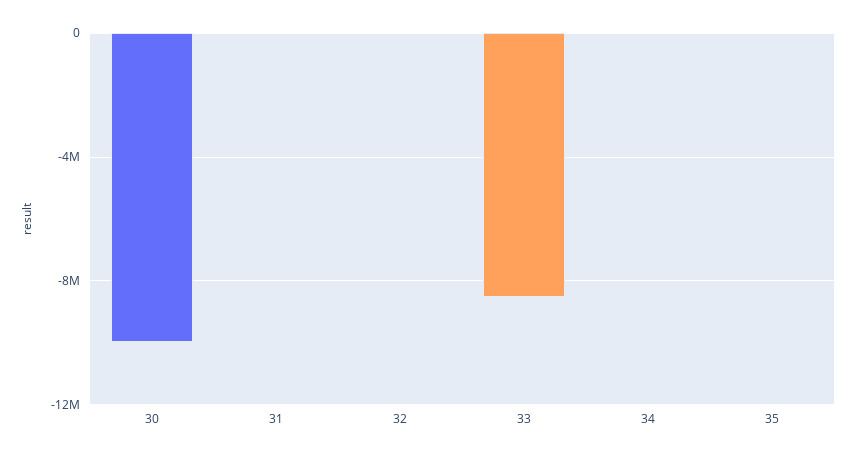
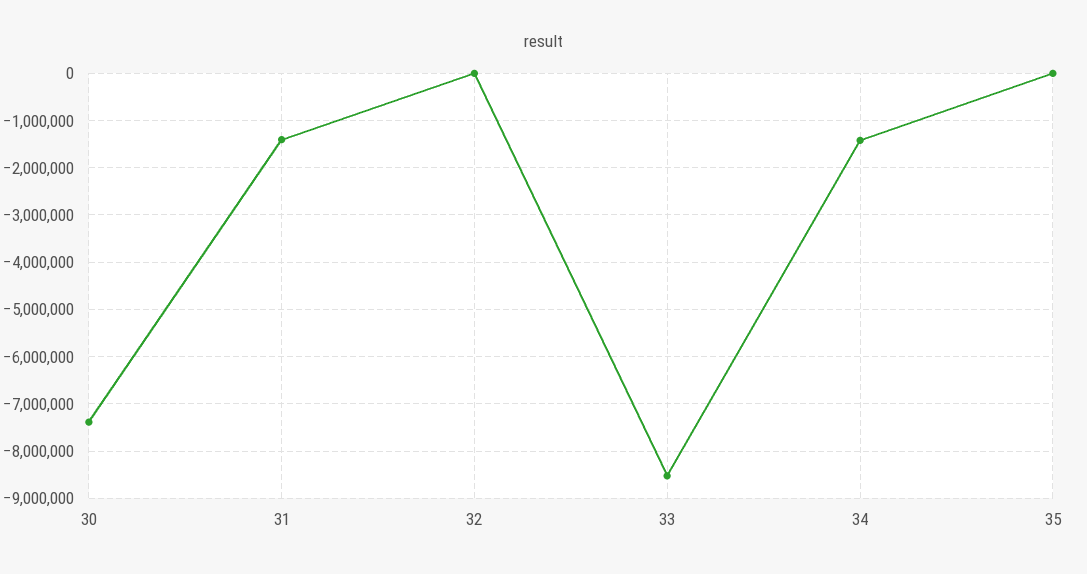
30: -10000000 -> -7400000
31: 0 -> -1400000
34: 0 -> -1400000

